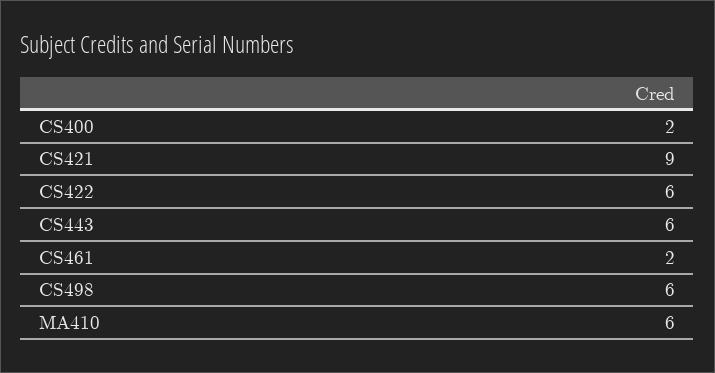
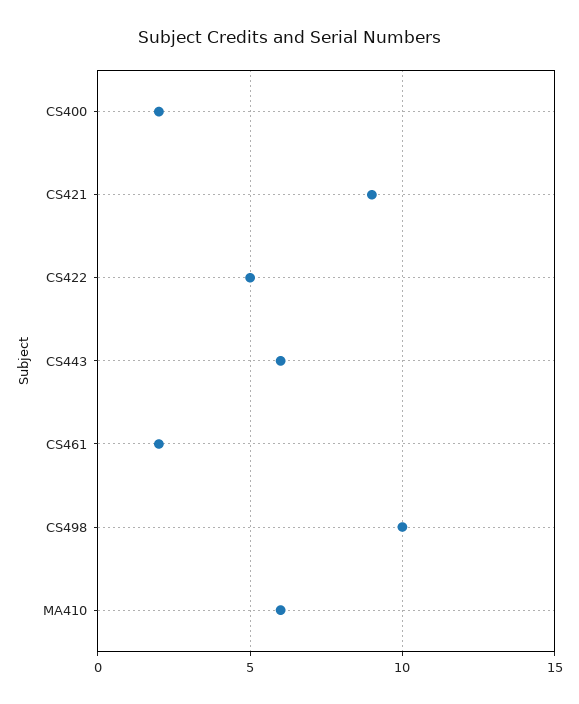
CS422: 6 -> 5
CS498: 6 -> 10

